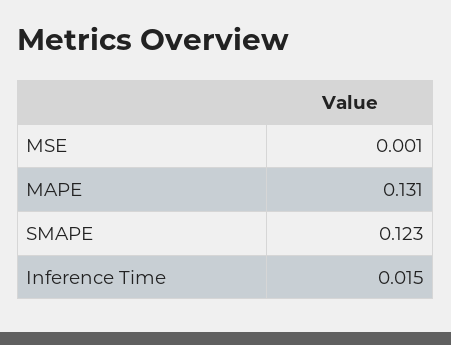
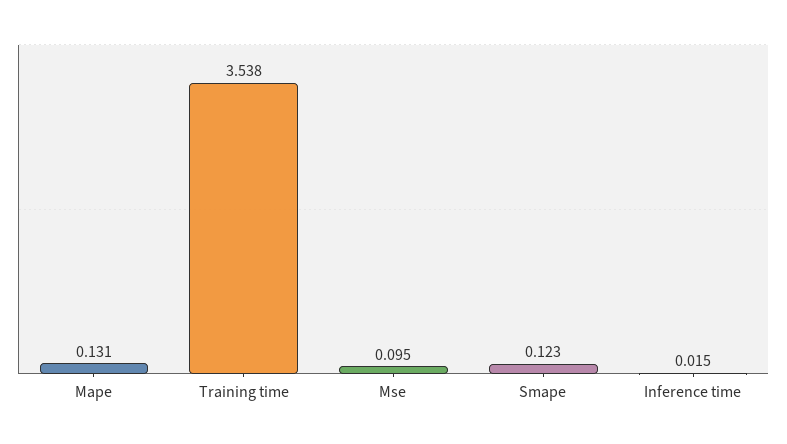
MSE: 0.001 -> 0.095
Training time: none -> 3.538

